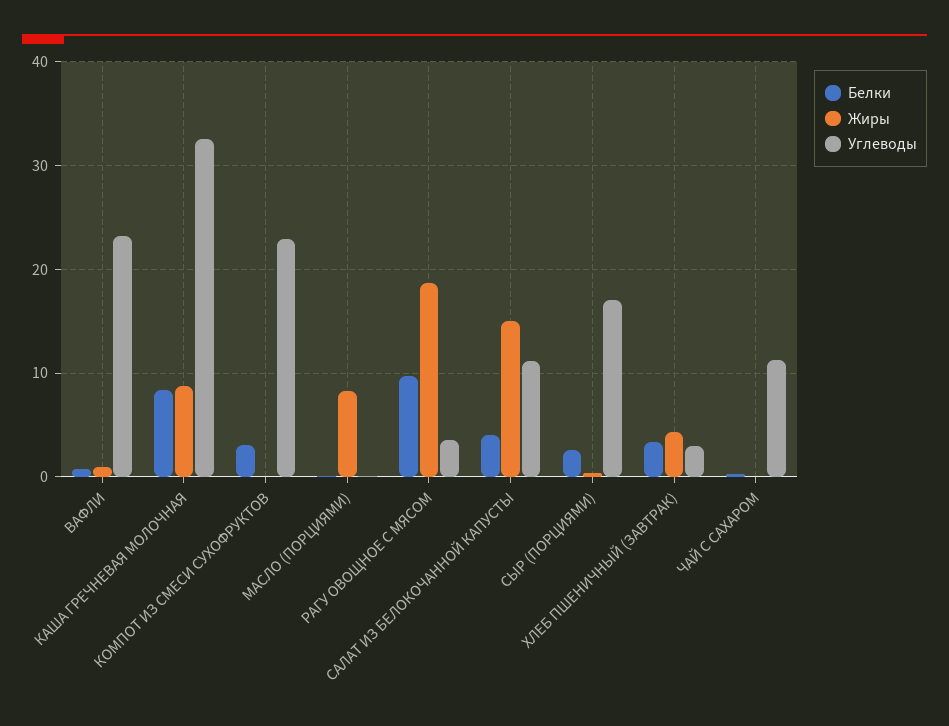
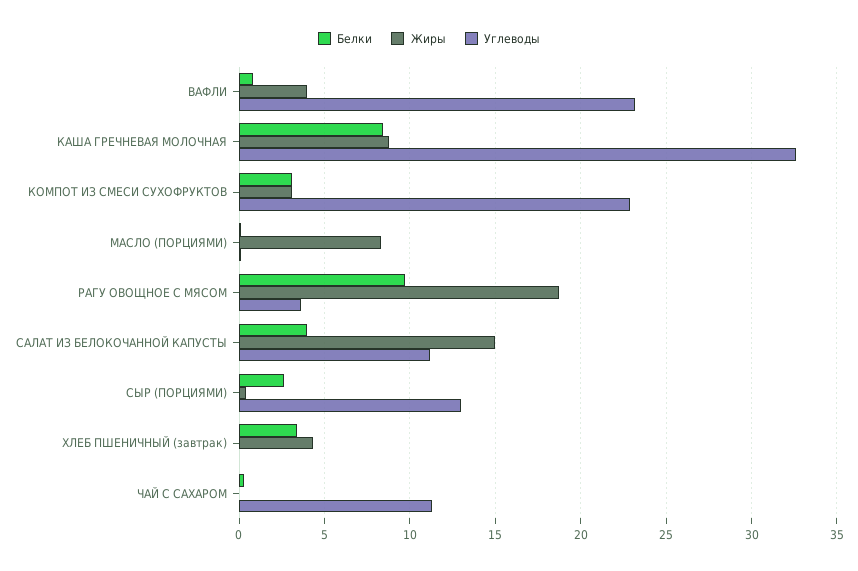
Жиры, ВАФЛИ: 1 -> 4
Жиры, КОМПОТ ИЗ СМЕСИ СУХОФРУКТОВ: 0 -> 3
Углеводы, СЫР (ПОРЦИЯМИ): 17 -> 13
Углеводы, ХЛЕБ ПШЕНИЧНЫЙ (ЗАВТРАК): 3 -> 0

